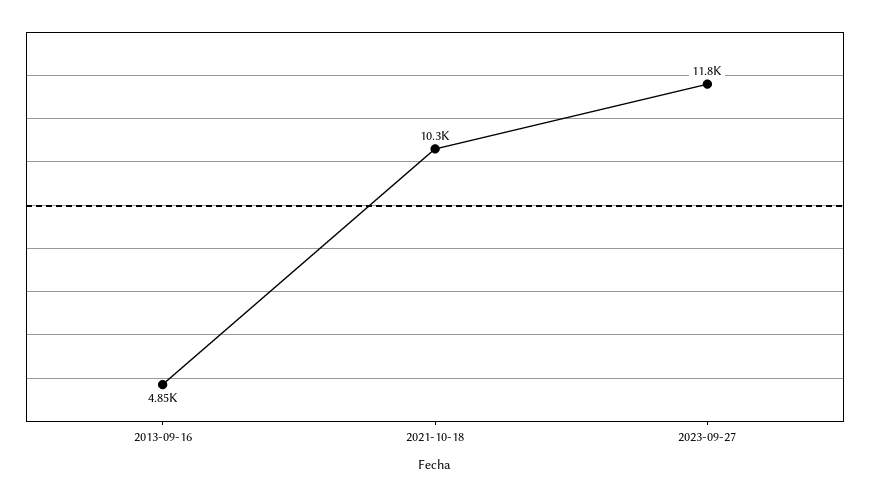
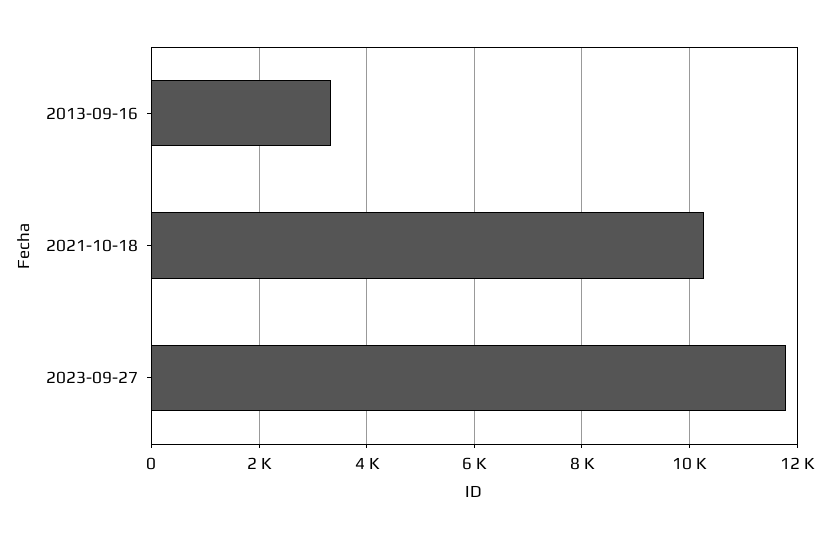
2013-09-16: 4850 -> 3400

